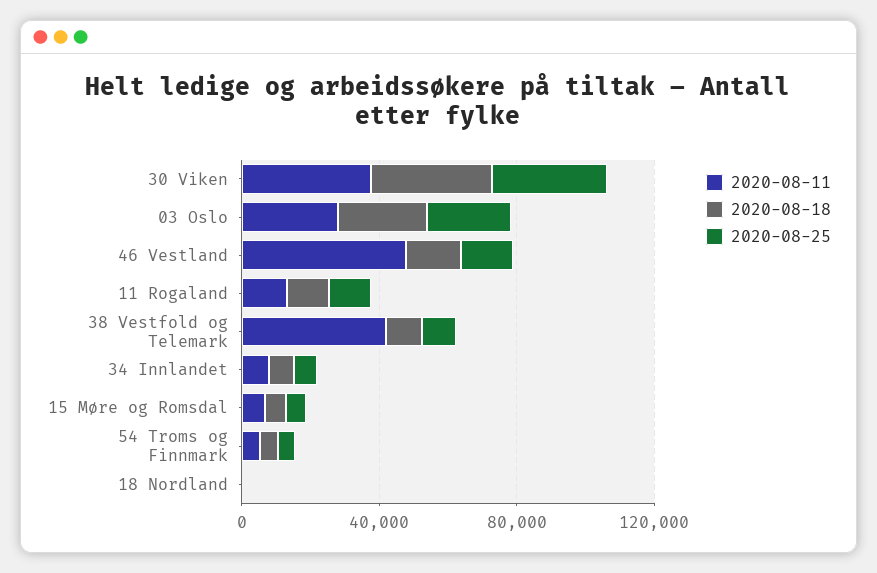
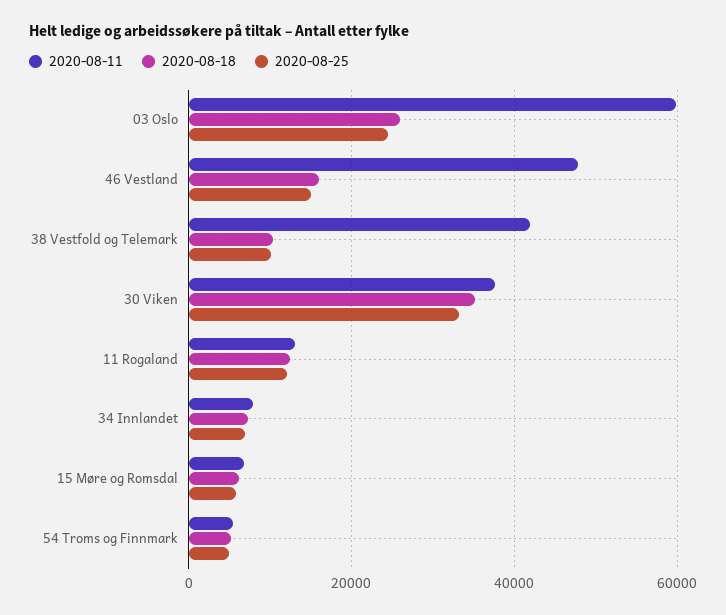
2020-08-11, 03 Oslo: 30000 -> 60000
2020-08-11, 18 Nordland: 0 -> none
2020-08-18, 18 Nordland: 0 -> none
2020-08-25, 18 Nordland: 0 -> none

